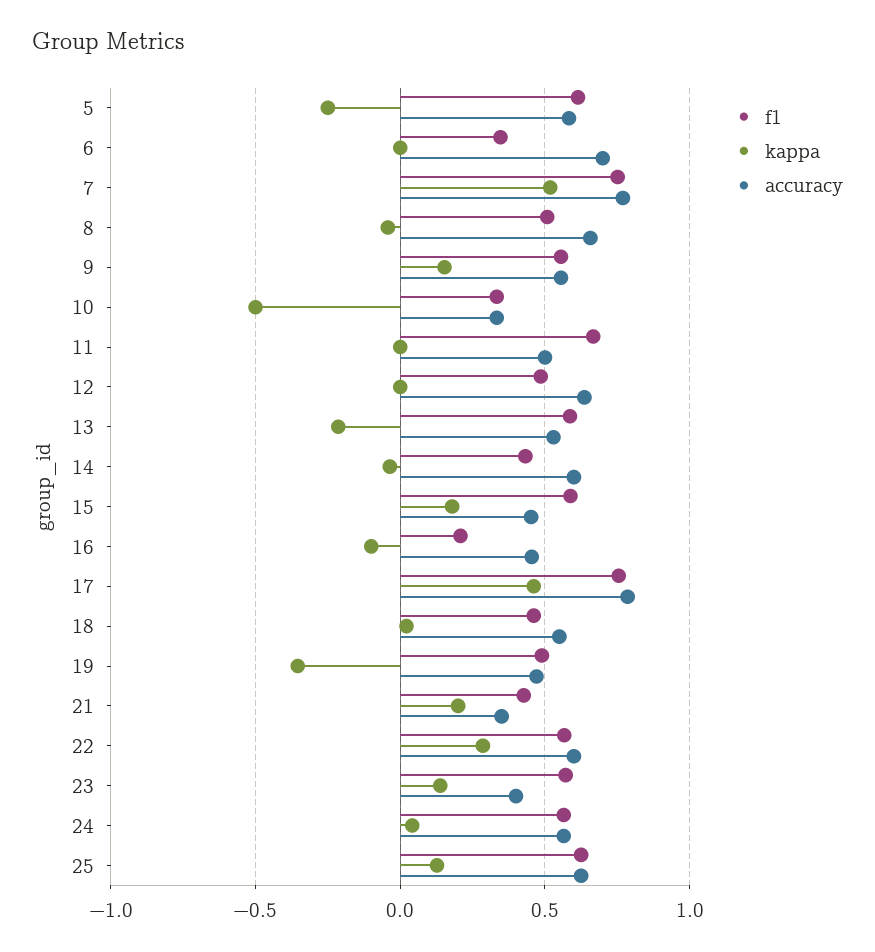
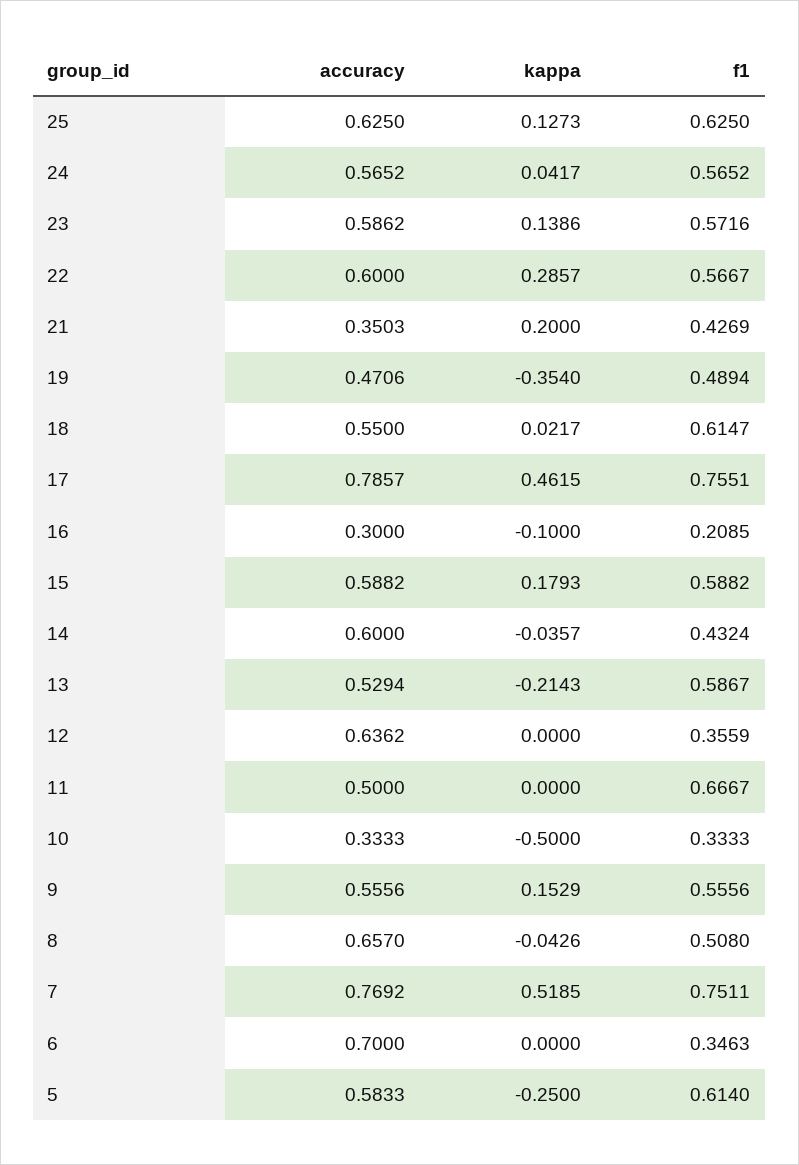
f1, 12: 0.5 -> 0.3559
accuracy, 15: 0.45 -> 0.5882
accuracy, 16: 0.45 -> 0.3
f1, 18: 0.45 -> 0.6147
accuracy, 23: 0.4 -> 0.5862

